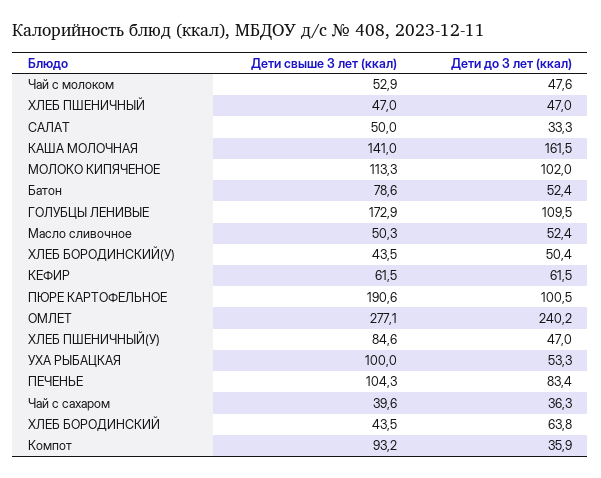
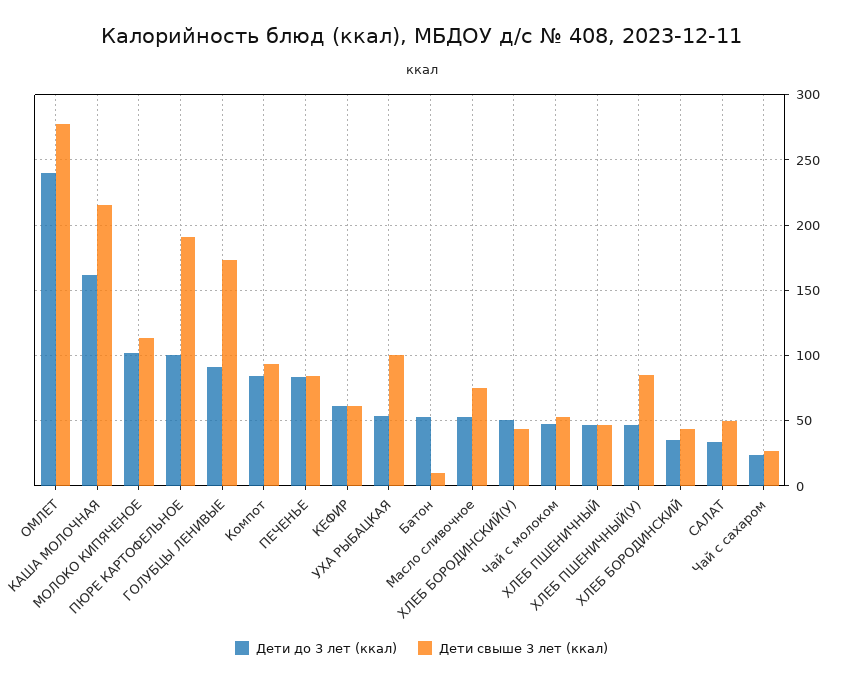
Дети свыше 3 лет (ккал), КАША МОЛОЧНАЯ: 141 -> 215
Дети свыше 3 лет (ккал), Батон: 78.6 -> 10
Дети до 3 лет (ккал), ГОЛУБЦЫ ЛЕНИВЫЕ: 109.5 -> 90
Дети свыше 3 лет (ккал), Масло сливочное: 50.3 -> 75
Дети свыше 3 лет (ккал), ПЕЧЕНЬЕ: 104.3 -> 85
Дети свыше 3 лет (ккал), Чай с сахаром: 39.6 -> 25
Дети до 3 лет (ккал), Чай с сахаром: 36.3 -> 25
Дети до 3 лет (ккал), ХЛЕБ БОРОДИНСКИЙ: 63.8 -> 35
Дети до 3 лет (ккал), Компот: 35.9 -> 85

